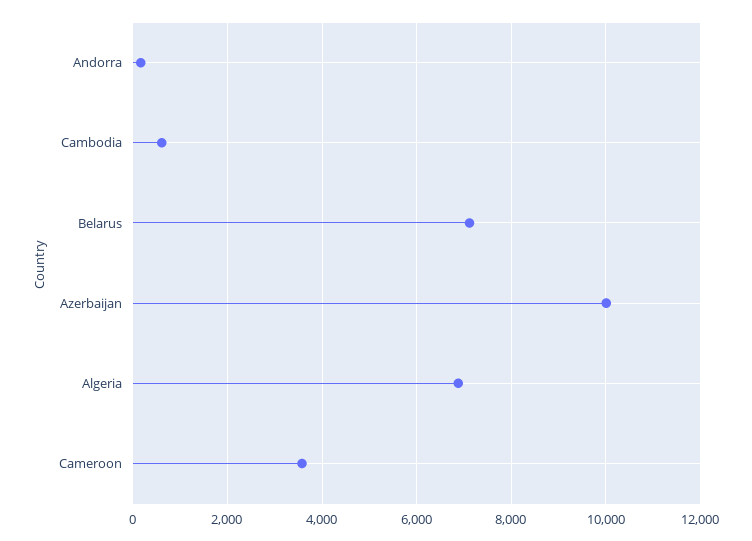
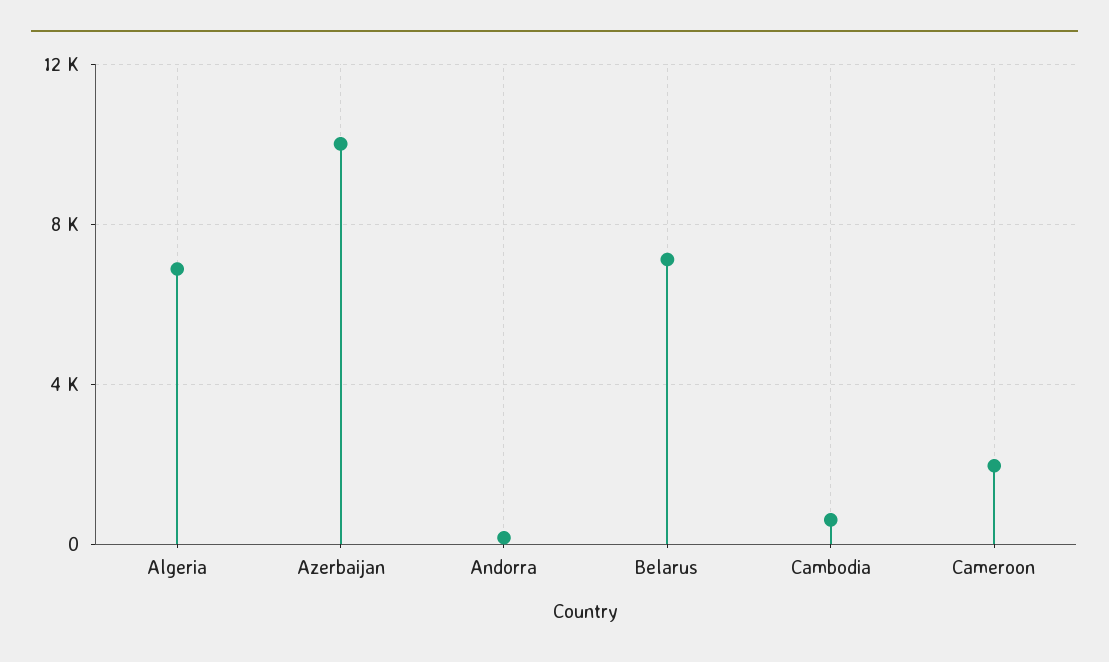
Cameroon: 3600 -> 2000

